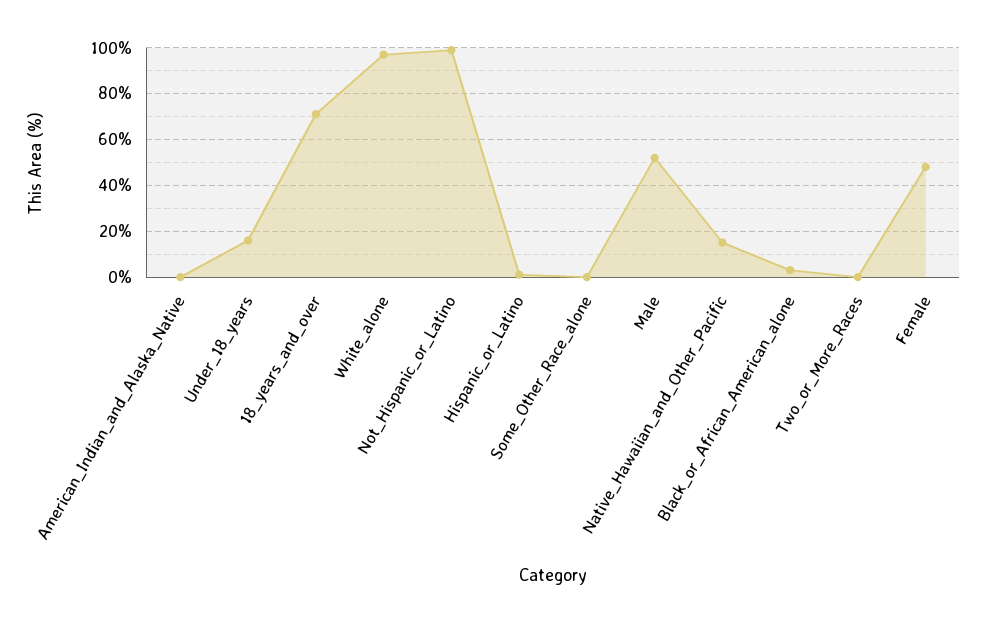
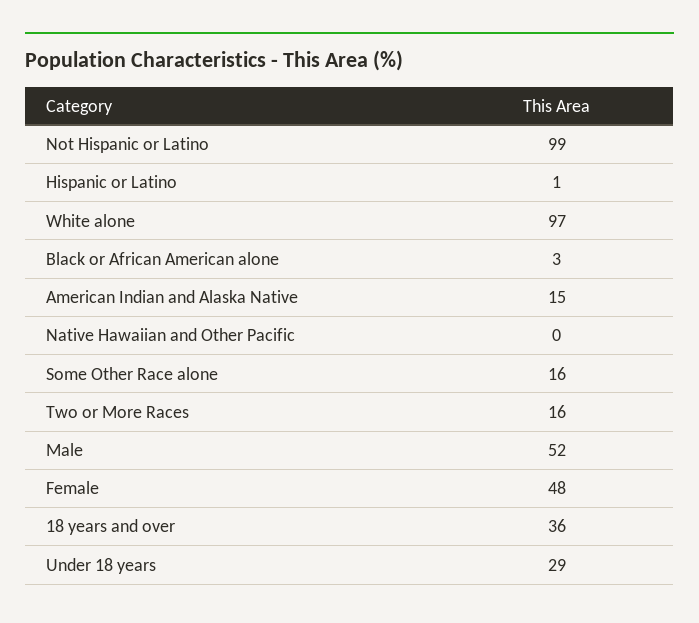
American_Indian_and_Alaska_Native: 0 -> 15
Under_18_years: 15 -> 29
18_years_and_over: 70 -> 36
Some_Other_Race_alone: 0 -> 16
Native_Hawaiian_and_Other_Pacific: 15 -> 0
Two_or_More_Races: 0 -> 16

